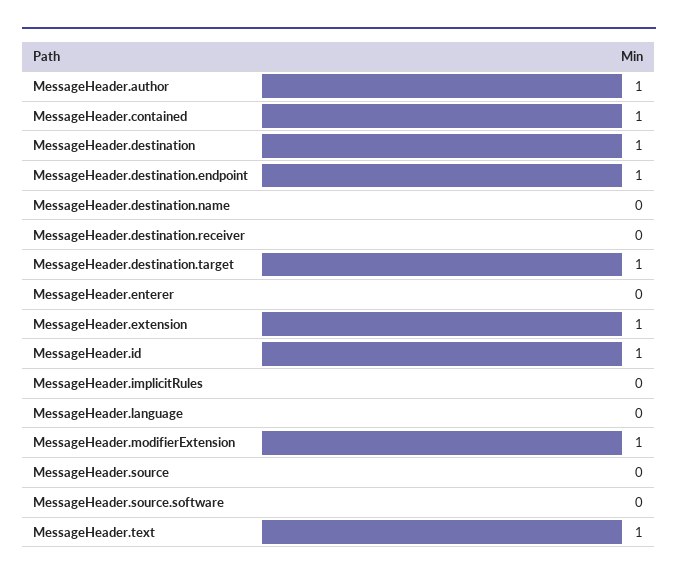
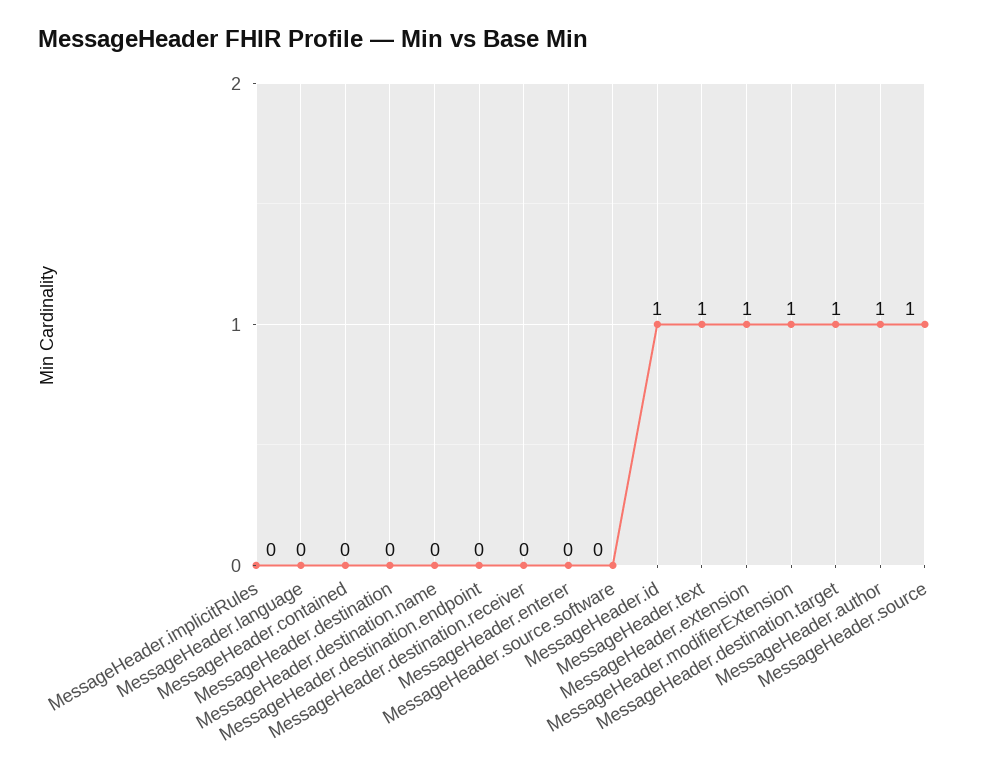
MessageHeader.contained: 1 -> 0
MessageHeader.destination: 1 -> 0
MessageHeader.destination.endpoint: 1 -> 0
MessageHeader.source: 0 -> 1

